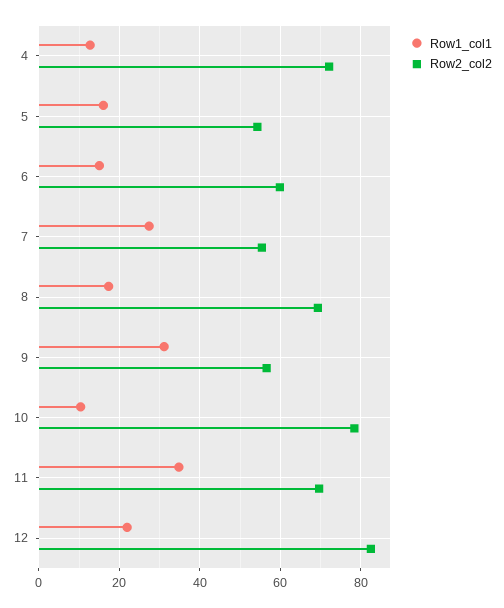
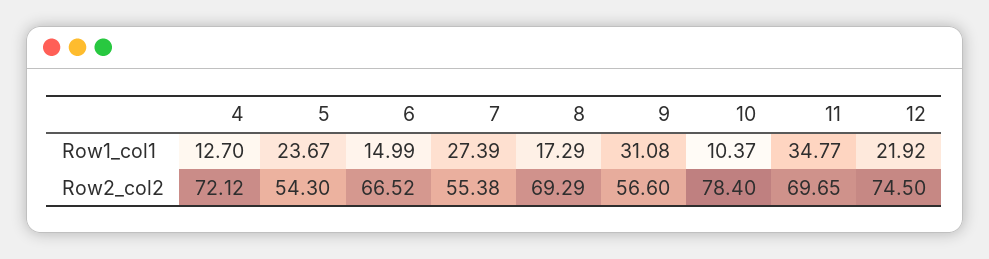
Row1_col1, 5: 16 -> 23.67
Row2_col2, 6: 60 -> 66.52
Row2_col2, 12: 82 -> 74.5

